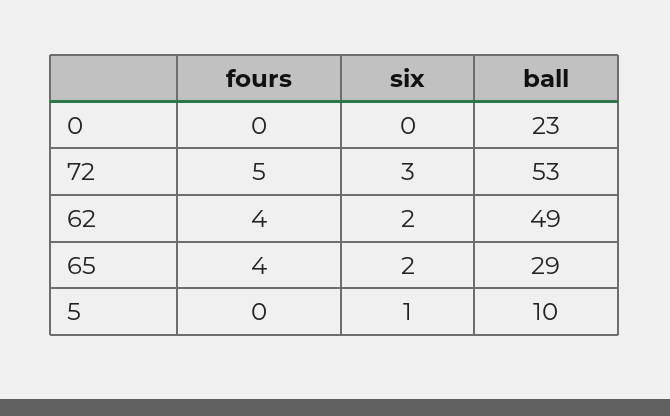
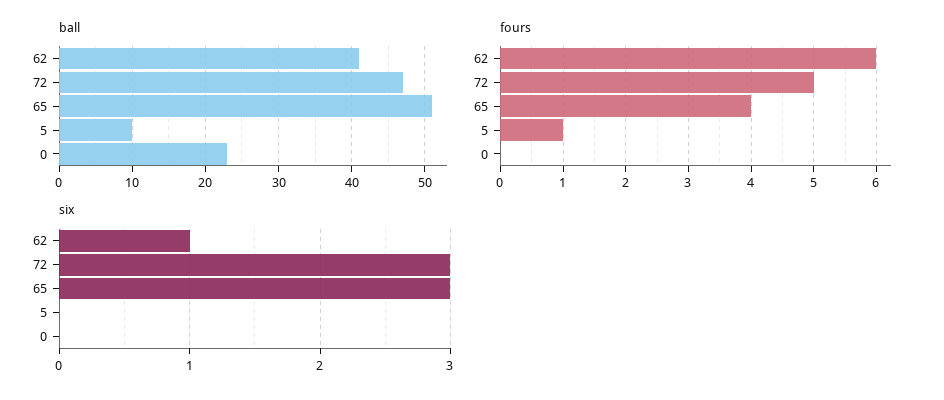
ball, 72: 53 -> 47
fours, 62: 4 -> 6
six, 62: 2 -> 1
ball, 62: 49 -> 41
six, 65: 2 -> 3
ball, 65: 29 -> 51
fours, 5: 0 -> 1
six, 5: 1 -> 0

